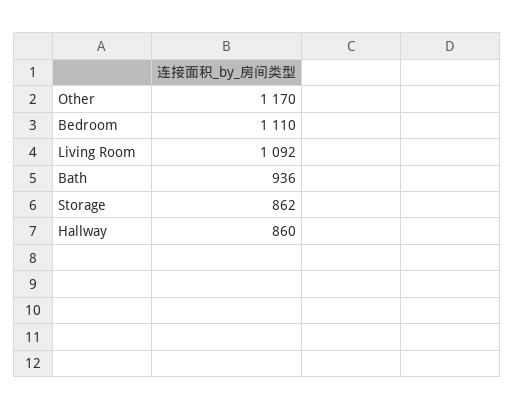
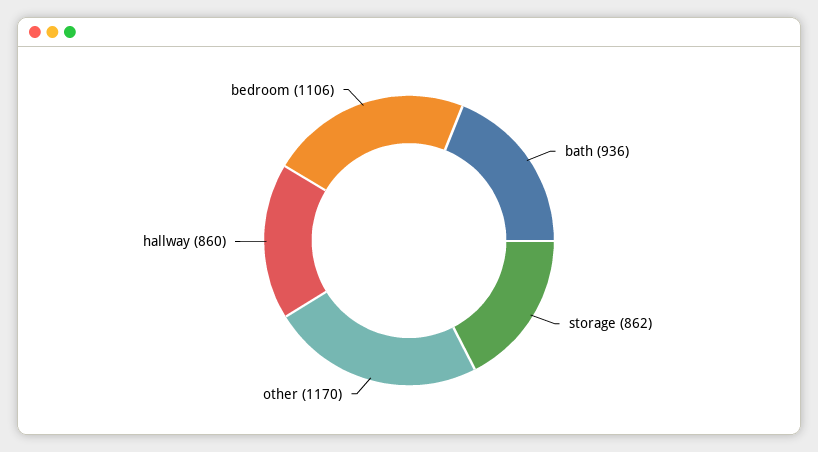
Bedroom: 1110 -> 1106
Living Room: 1092 -> none

